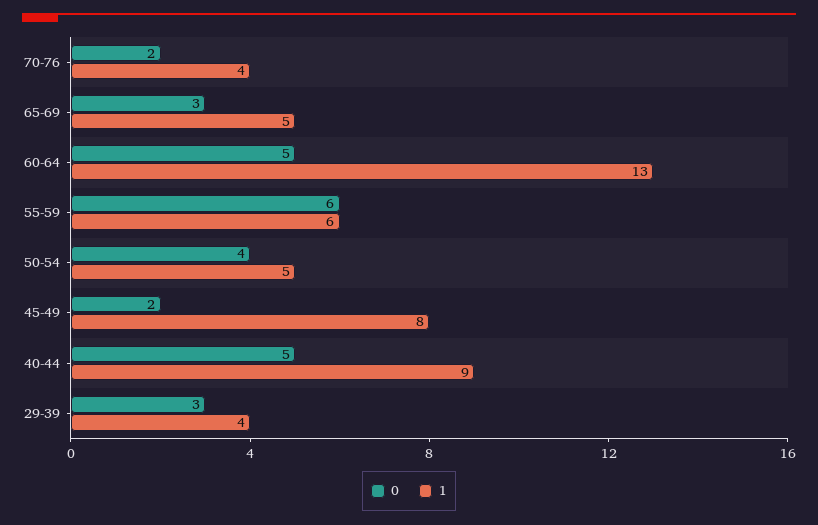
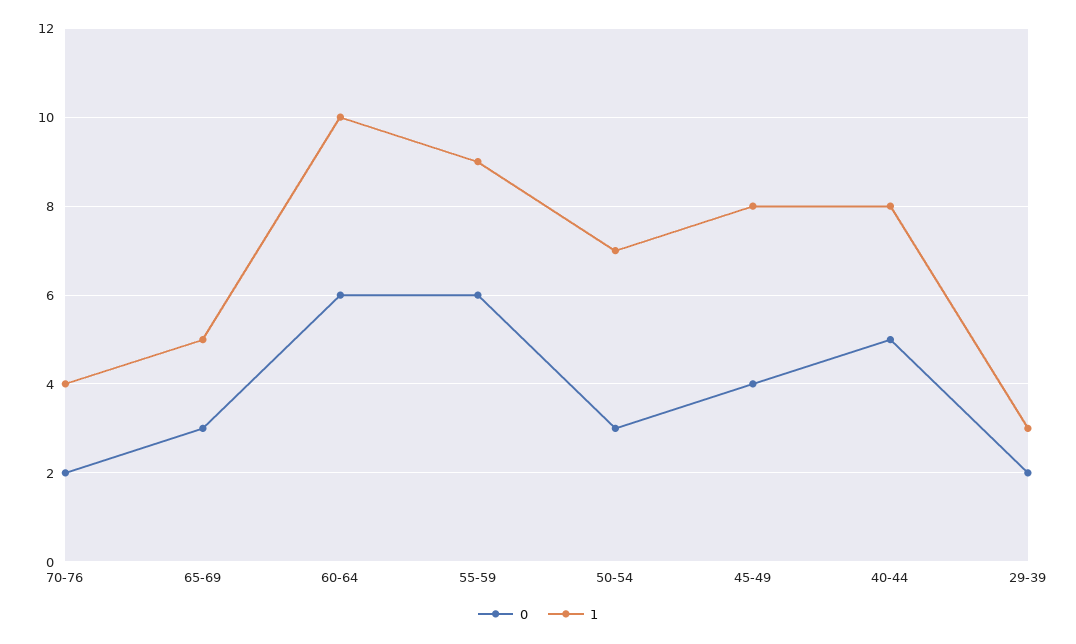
0, 60-64: 5 -> 6
1, 60-64: 13 -> 10
1, 55-59: 6 -> 9
0, 50-54: 4 -> 3
1, 50-54: 5 -> 7
0, 45-49: 2 -> 4
1, 40-44: 9 -> 8
0, 29-39: 3 -> 2
1, 29-39: 4 -> 3

